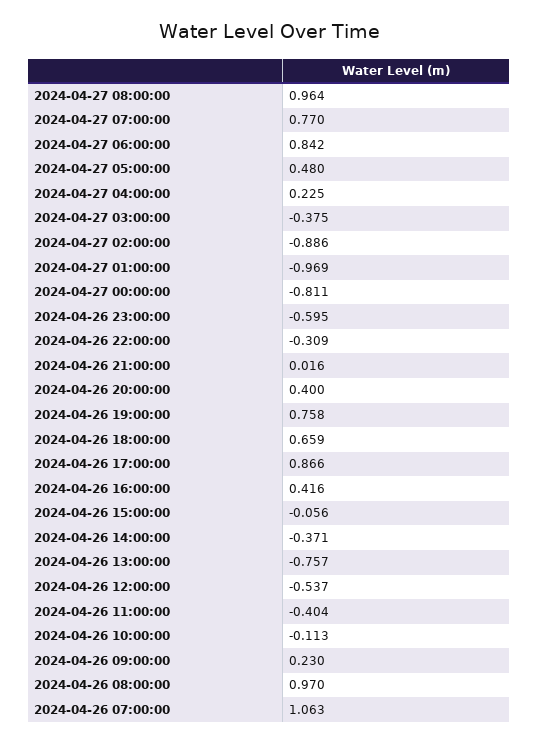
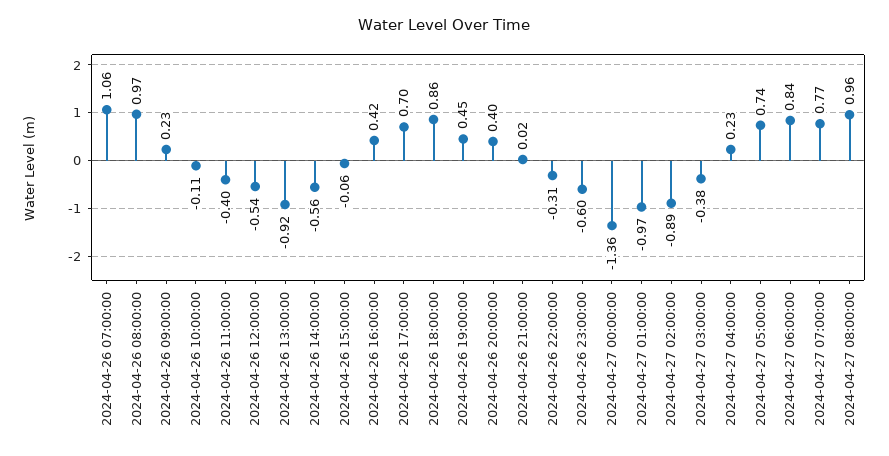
2024-04-27 05:00:00: 0.48 -> 0.74
2024-04-27 00:00:00: -0.811 -> -1.36
2024-04-26 19:00:00: 0.758 -> 0.45
2024-04-26 18:00:00: 0.659 -> 0.86
2024-04-26 17:00:00: 0.866 -> 0.7
2024-04-26 14:00:00: -0.371 -> -0.56
2024-04-26 13:00:00: -0.757 -> -0.92

